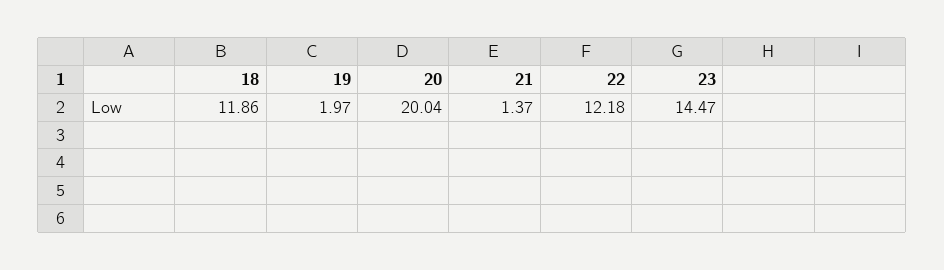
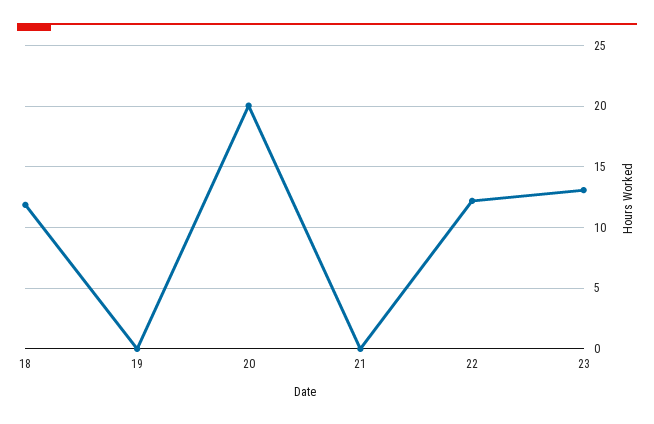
19: 1.97 -> 0
21: 1.37 -> 0
23: 14.47 -> 13

